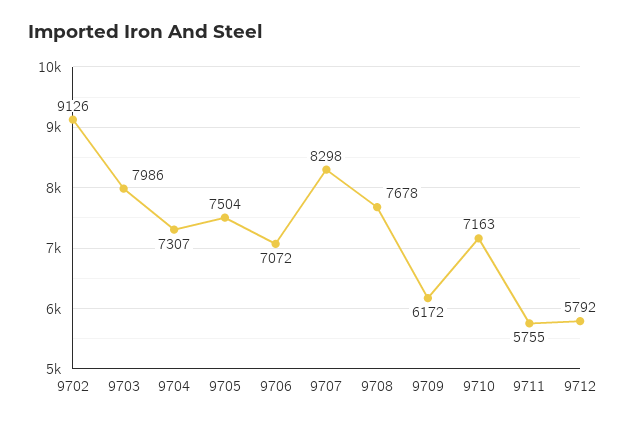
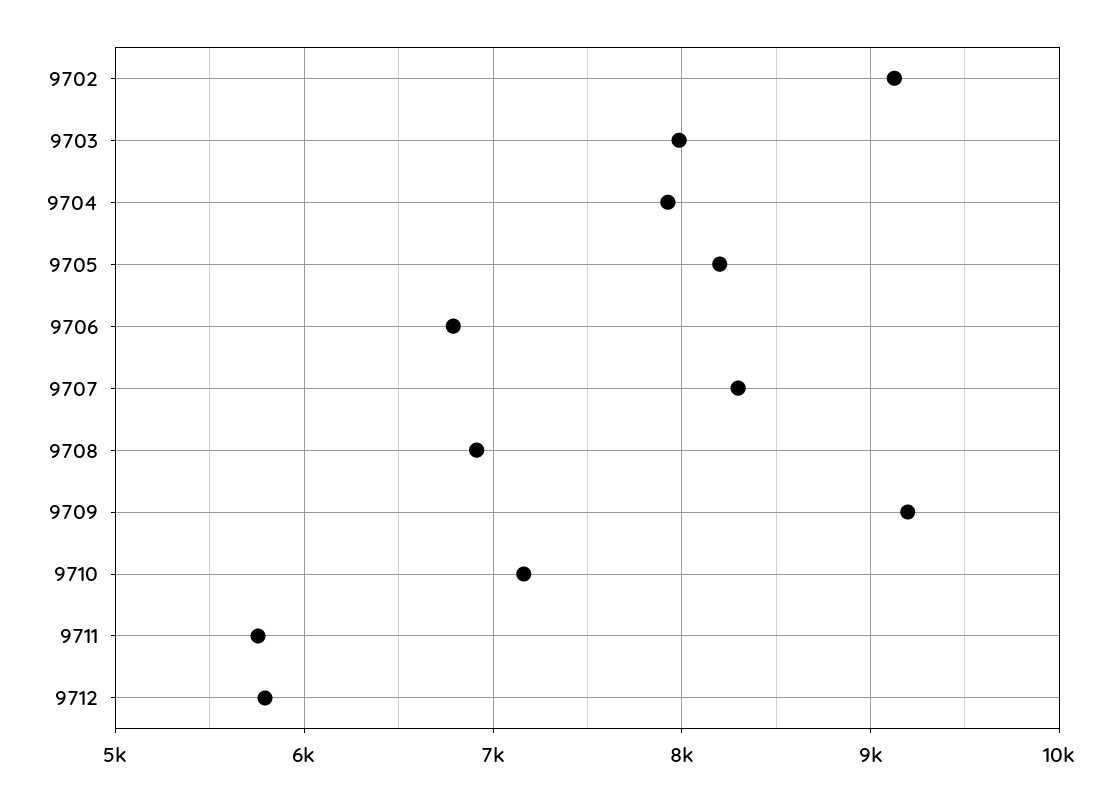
9704: 7307 -> 7900
9705: 7504 -> 8200
9706: 7072 -> 6800
9708: 7678 -> 6900
9709: 6172 -> 9200

